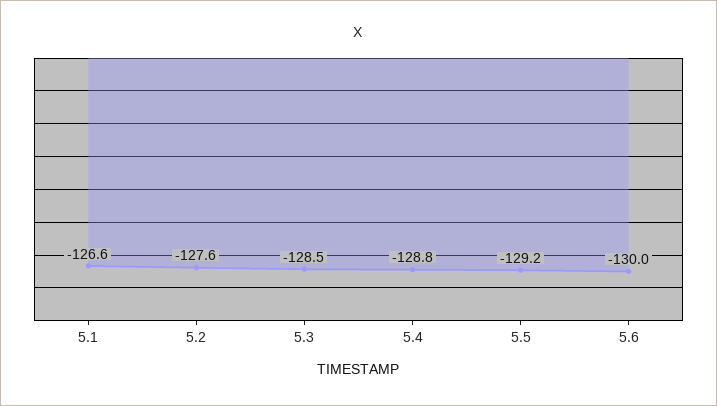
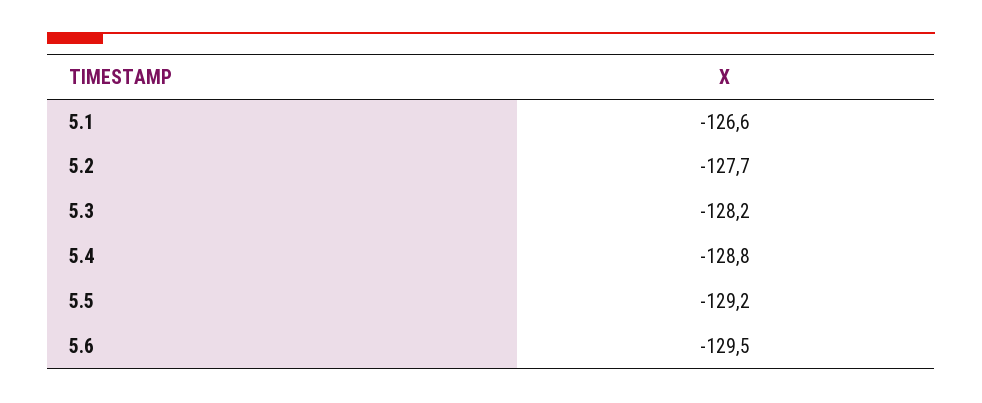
5.2: -127.6 -> -127.7
5.3: -128.5 -> -128.2
5.6: -130 -> -129.5

